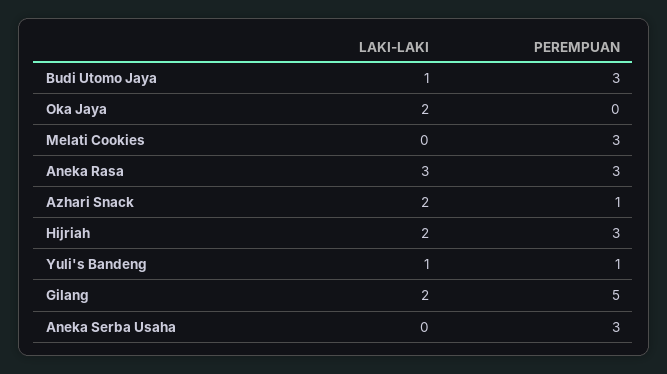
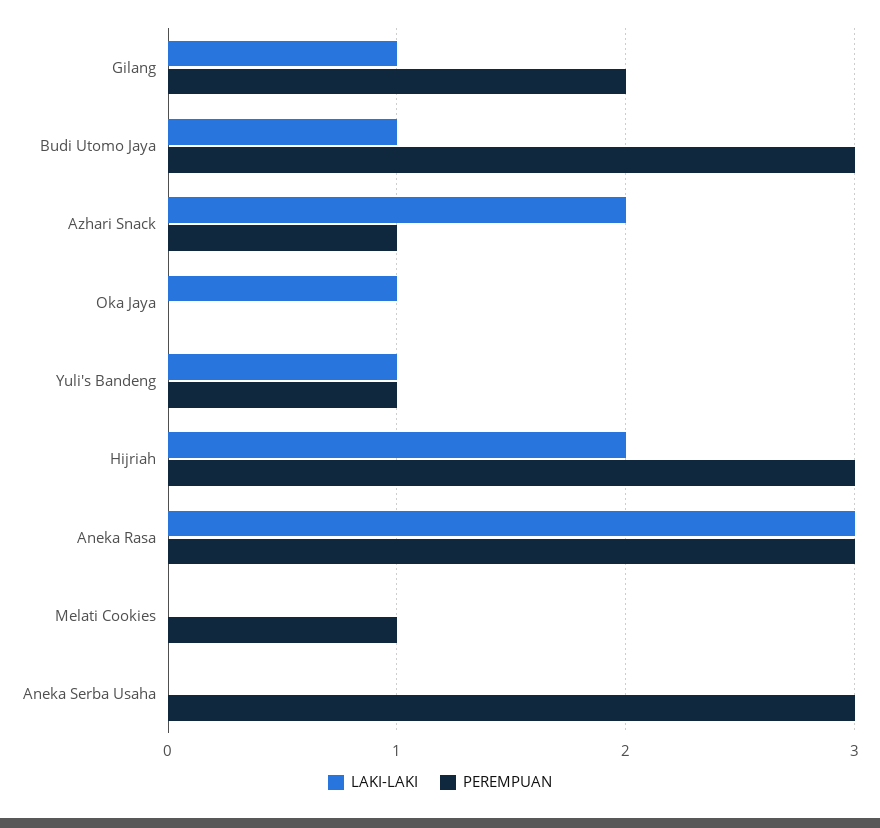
LAKI-LAKI, Oka Jaya: 2 -> 1
PEREMPUAN, Melati Cookies: 3 -> 1
LAKI-LAKI, Gilang: 2 -> 1
PEREMPUAN, Gilang: 5 -> 2

